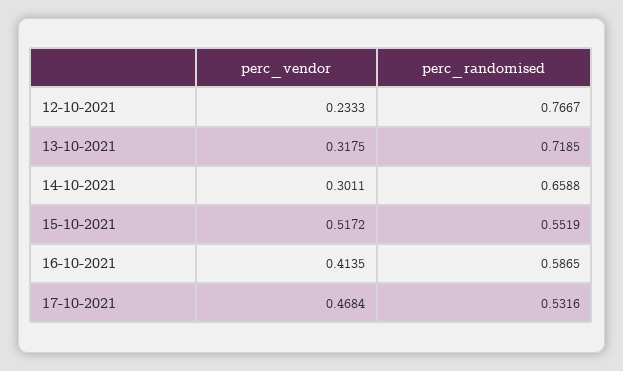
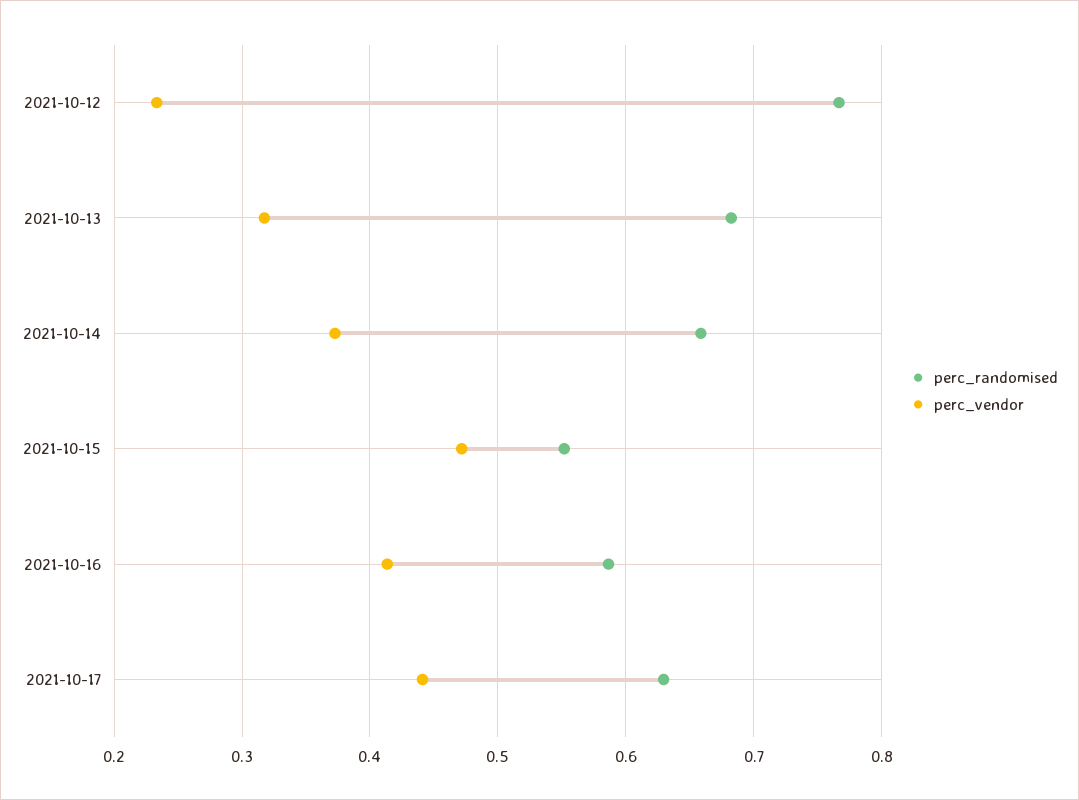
perc_randomised, 13-10-2021: 0.7185 -> 0.68
perc_vendor, 14-10-2021: 0.3011 -> 0.37
perc_vendor, 15-10-2021: 0.5172 -> 0.47
perc_vendor, 17-10-2021: 0.4684 -> 0.44
perc_randomised, 17-10-2021: 0.5316 -> 0.63

